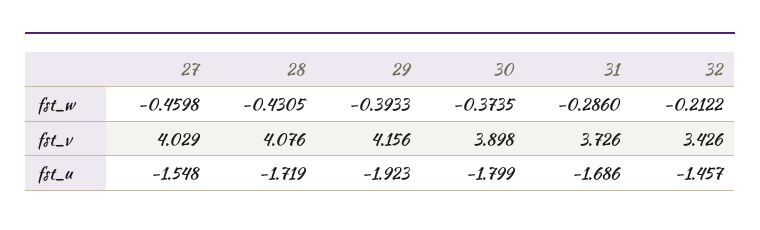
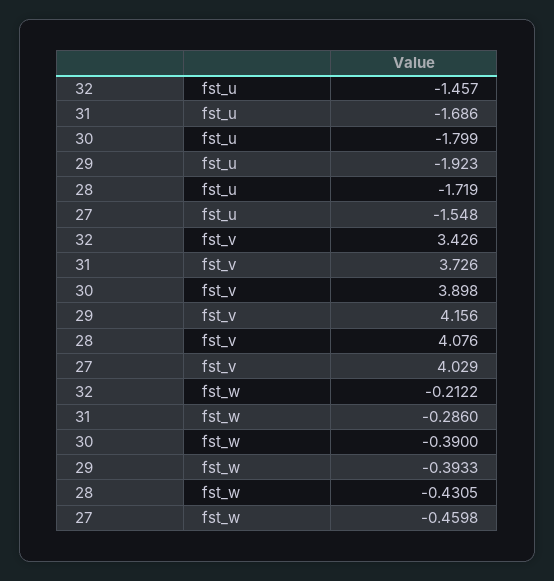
30, fst_w: -0.3735 -> -0.39

